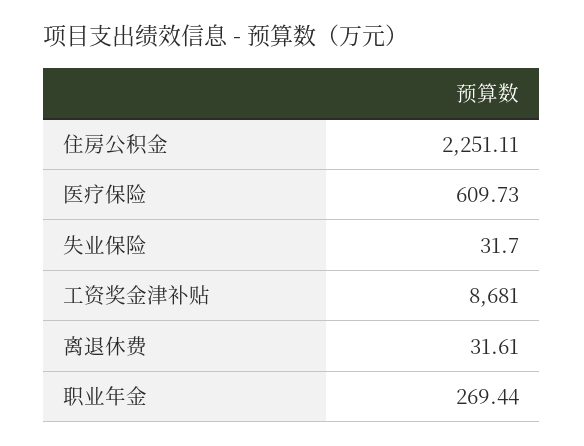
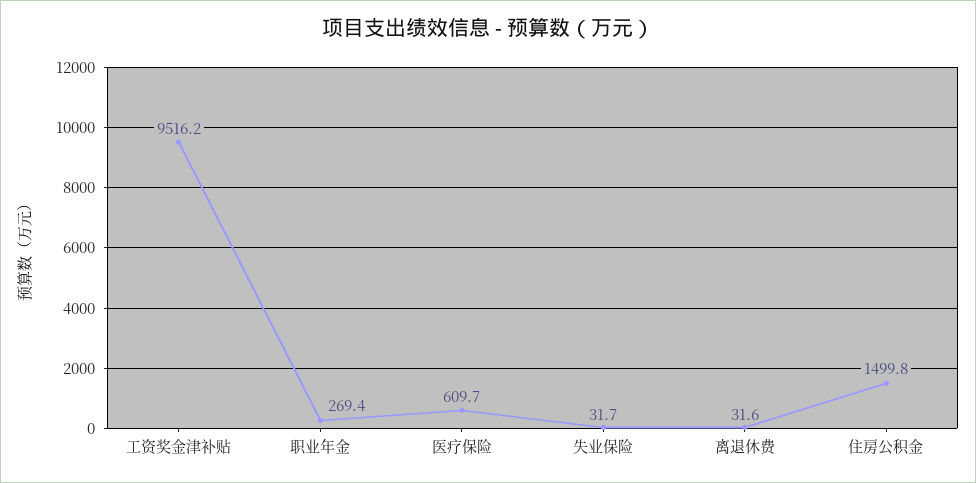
住房公积金: 2251.11 -> 1499.8
工资奖金津补贴: 8681 -> 9516.2

